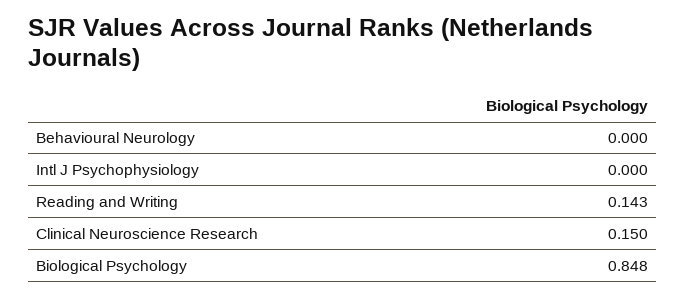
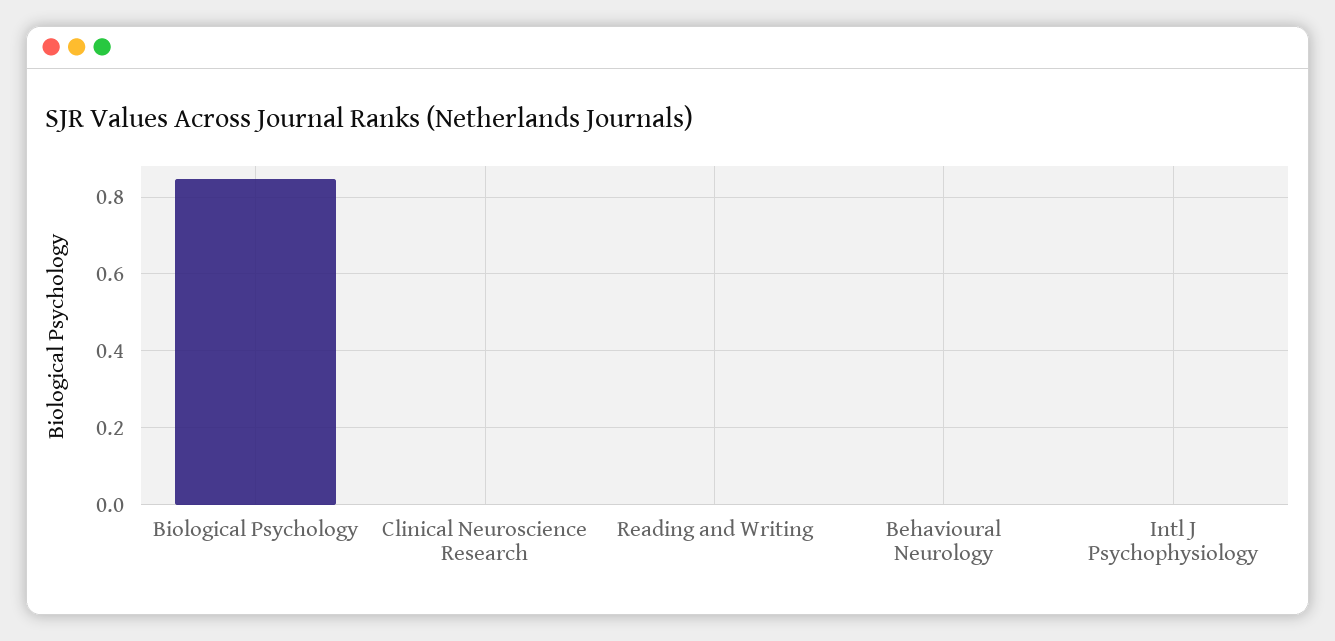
Reading and Writing: 0.143 -> 0
Clinical Neuroscience Research: 0.15 -> 0

